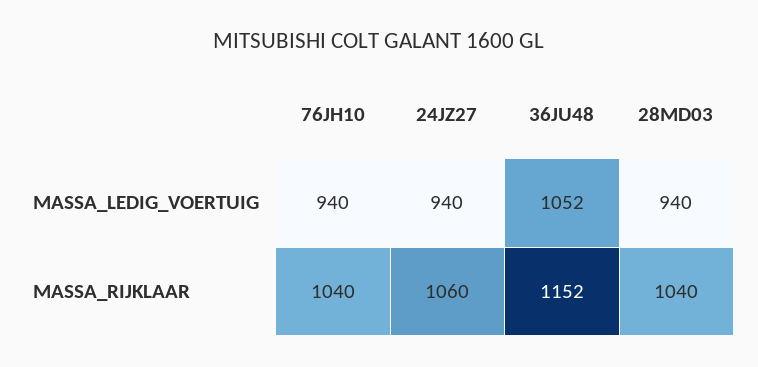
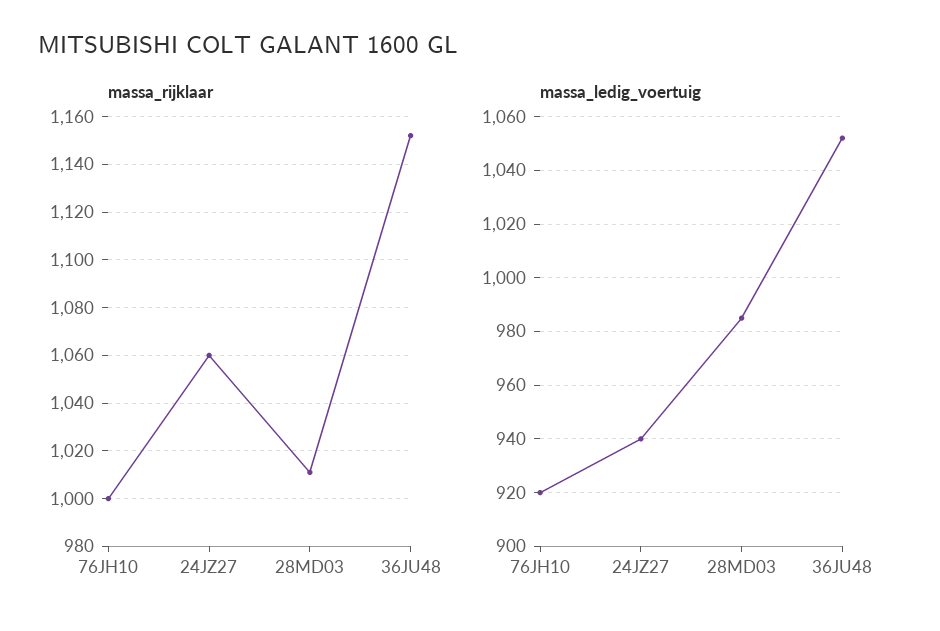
MASSA_LEDIG_VOERTUIG, 76JH10: 940 -> 920
MASSA_LEDIG_VOERTUIG, 28MD03: 940 -> 985
MASSA_RIJKLAAR, 76JH10: 1040 -> 1000
MASSA_RIJKLAAR, 28MD03: 1040 -> 1010

